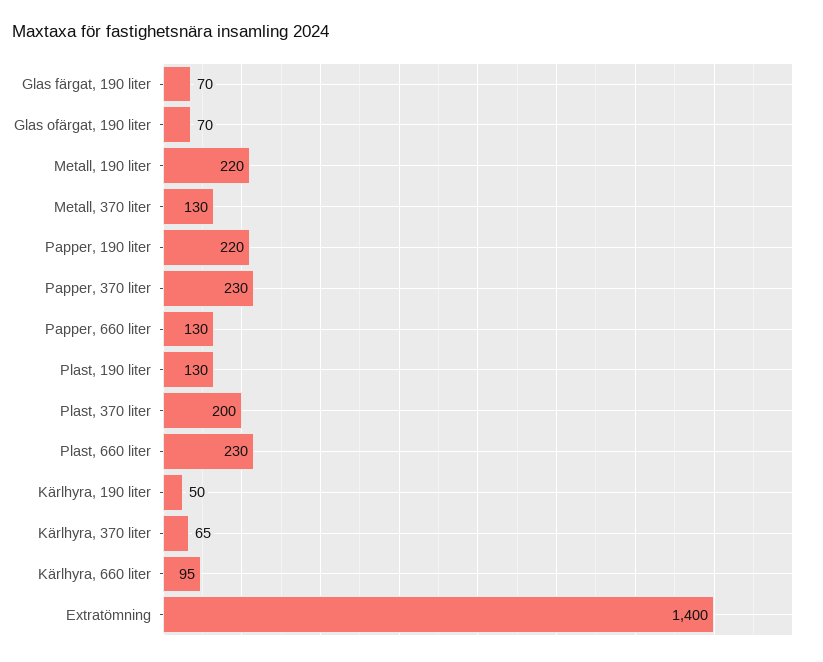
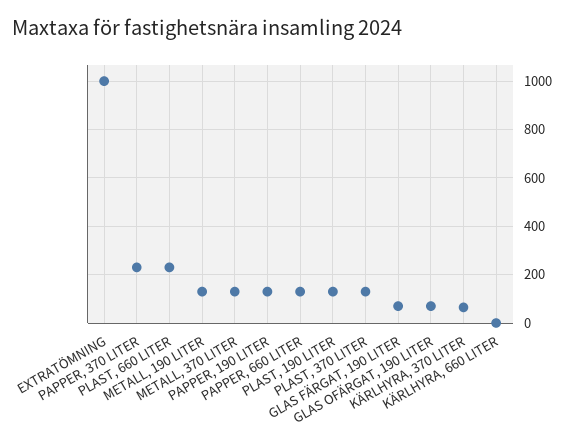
Metall, 190 liter: 220 -> 125
Papper, 190 liter: 220 -> 125
Plast, 370 liter: 200 -> 125
Kärlhyra, 190 liter: 50 -> none
Kärlhyra, 660 liter: 95 -> 0
Extratömning: 1400 -> 1000

